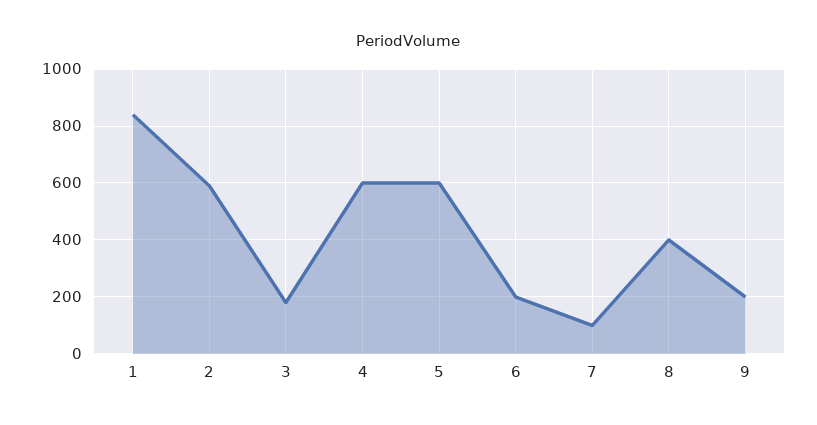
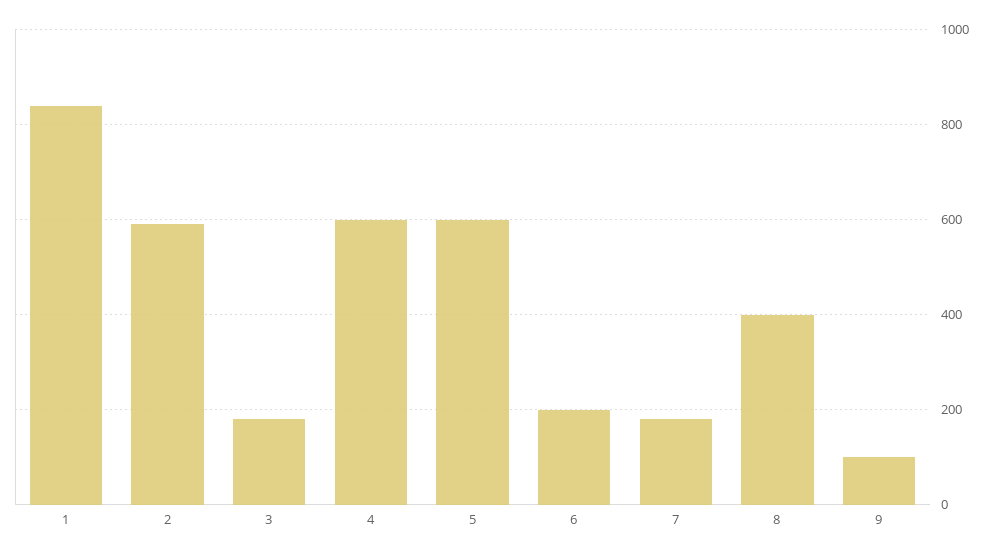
7: 100 -> 180
9: 200 -> 100

